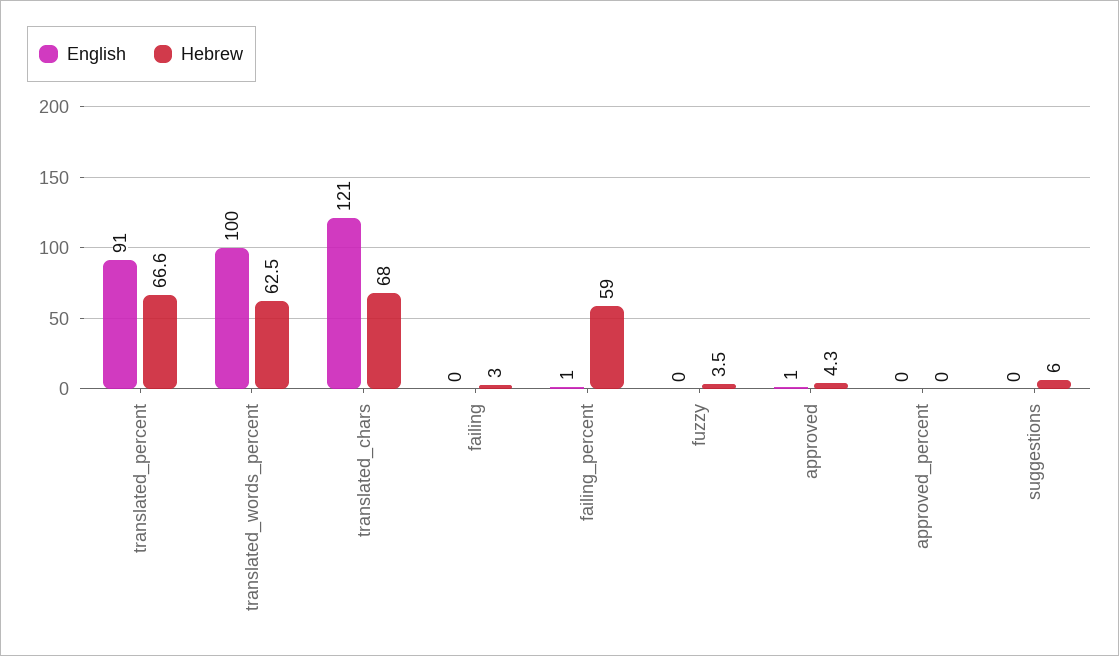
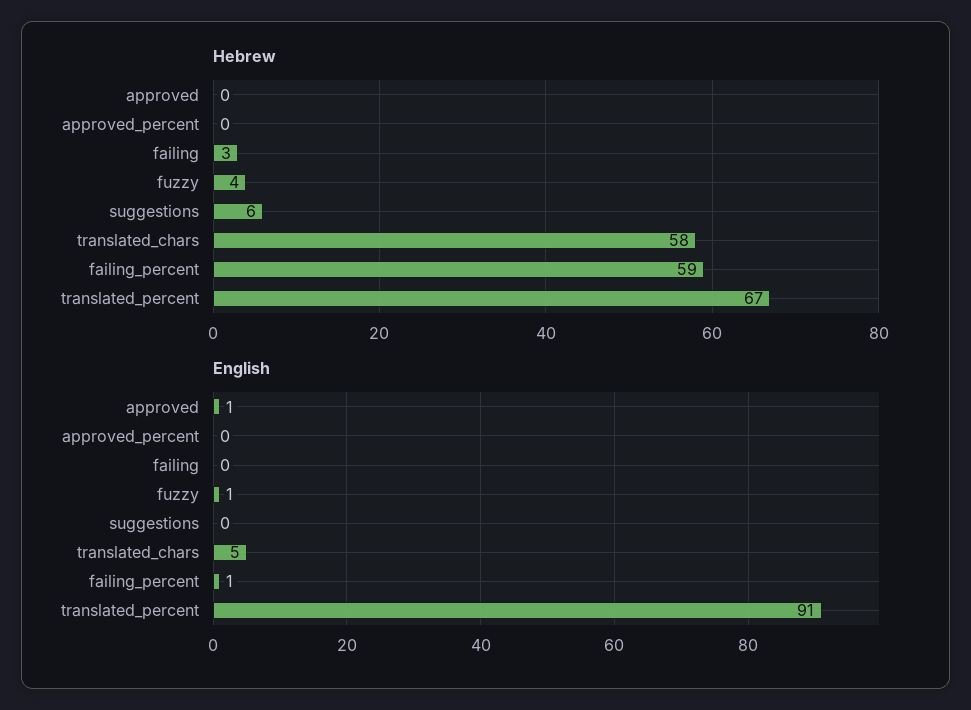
English, translated_words_percent: 100 -> none
Hebrew, translated_words_percent: 62.5 -> none
English, translated_chars: 121 -> 5
Hebrew, translated_chars: 68 -> 58
English, fuzzy: 0 -> 1
Hebrew, approved: 4.3 -> 0

